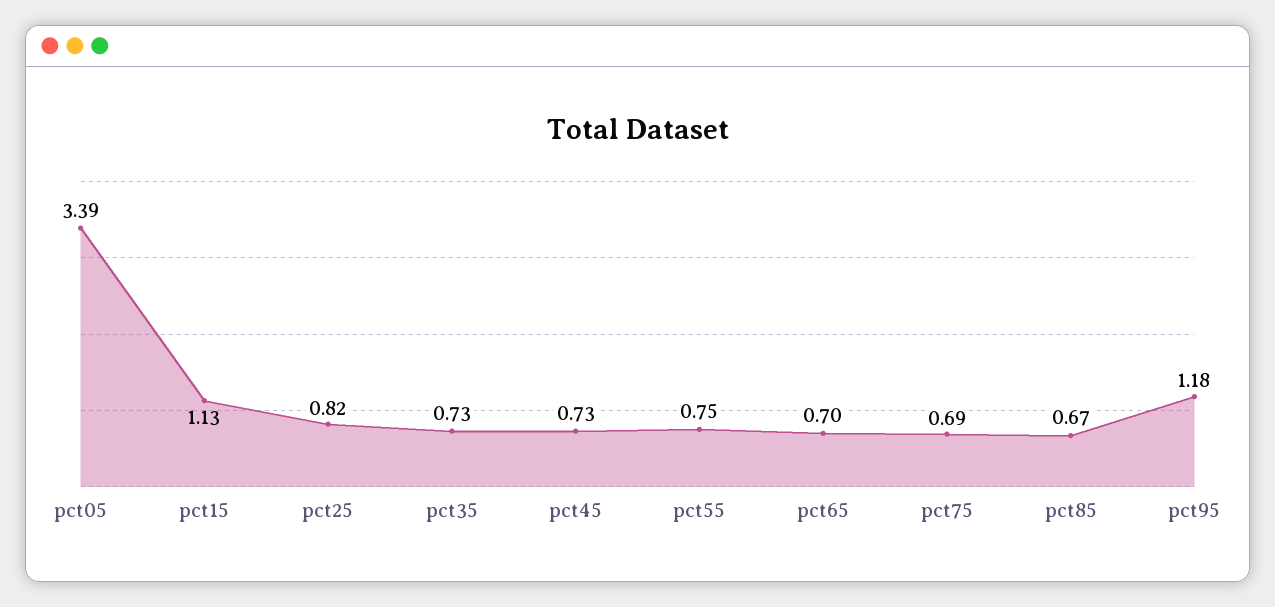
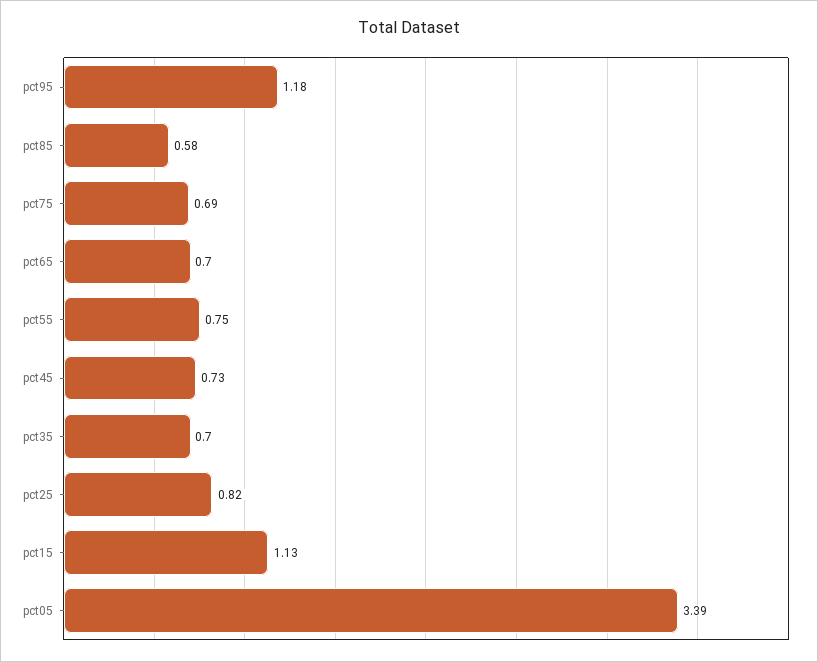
pct35: 0.73 -> 0.7
pct85: 0.67 -> 0.58

